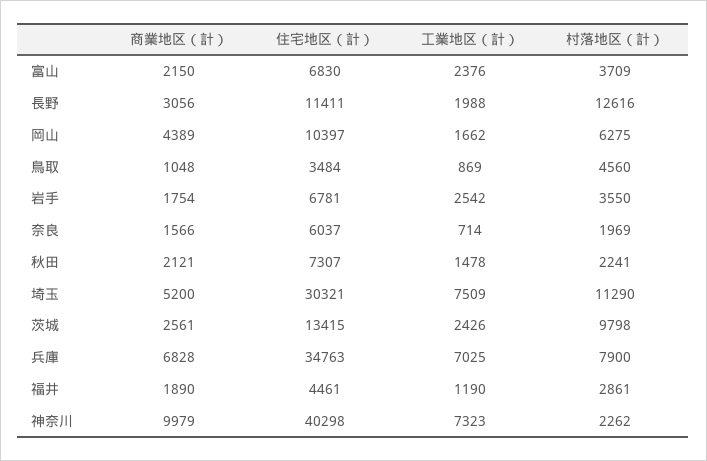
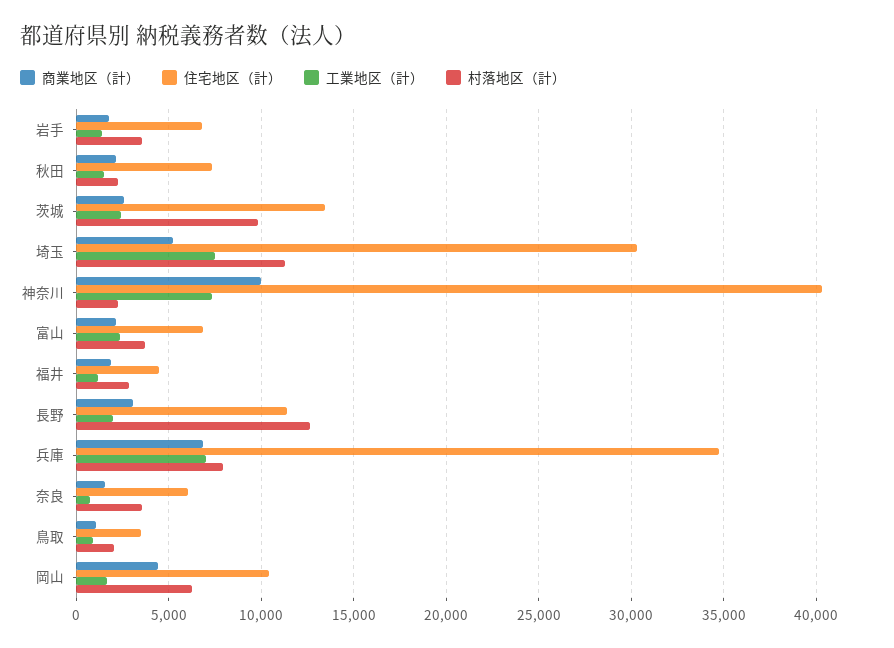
村落地区（計）, 鳥取: 4560 -> 2000
工業地区（計）, 岩手: 2542 -> 1500
村落地区（計）, 奈良: 1969 -> 3500

